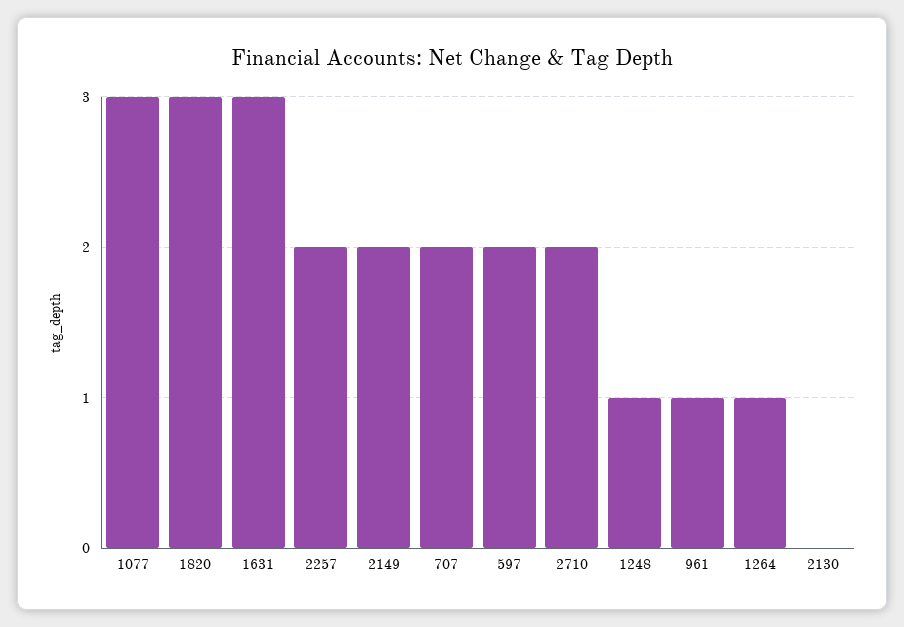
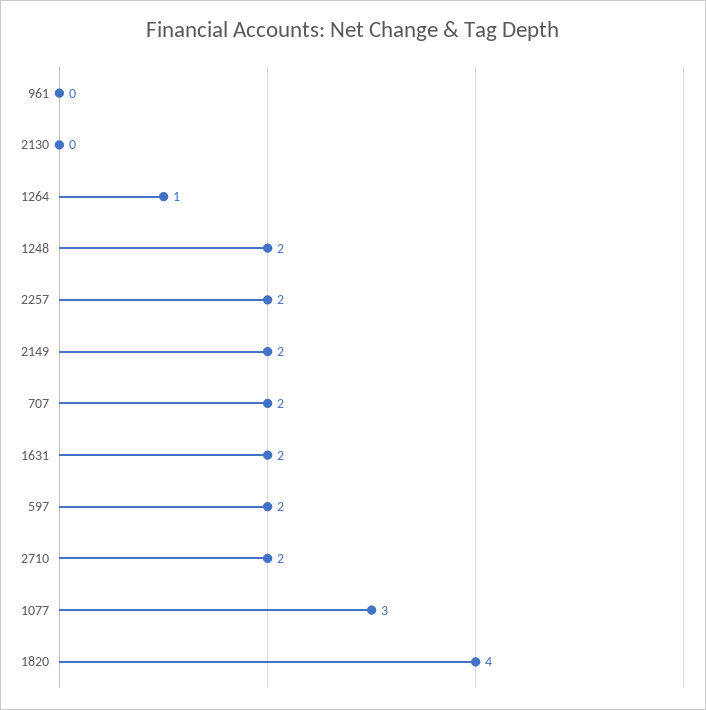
1820: 3 -> 4
1631: 3 -> 2
1248: 1 -> 2
961: 1 -> 0

